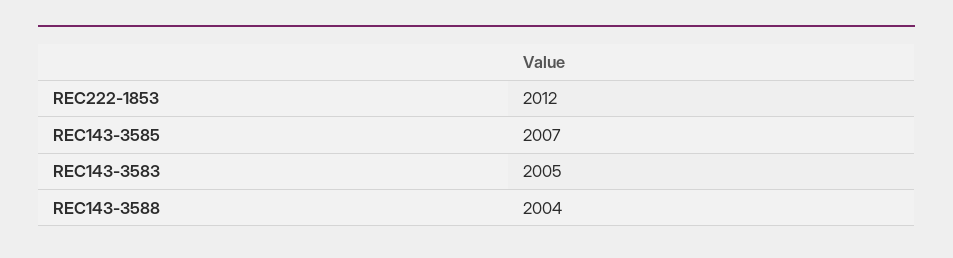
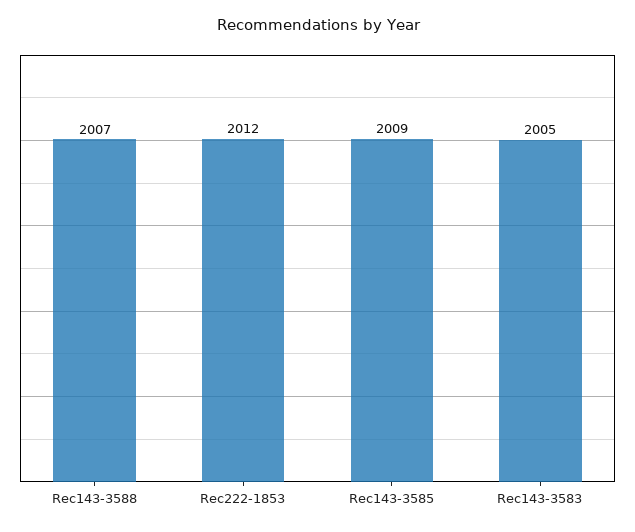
REC143-3585: 2007 -> 2009
REC143-3588: 2004 -> 2007

